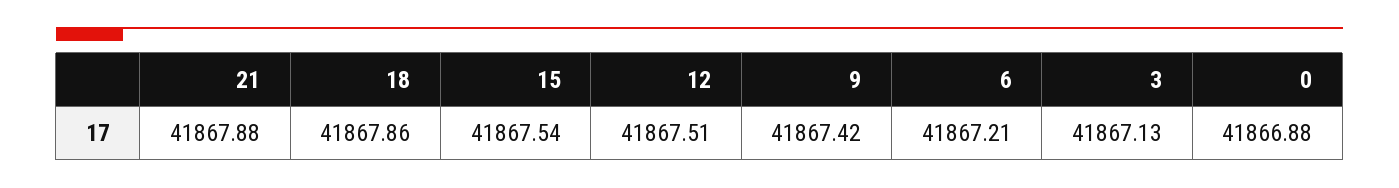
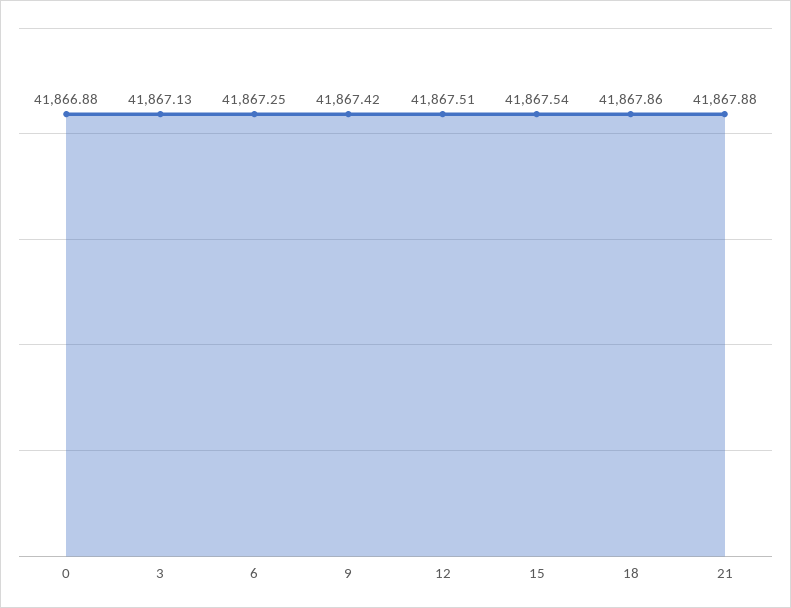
6: 41867.21 -> 41867.25

